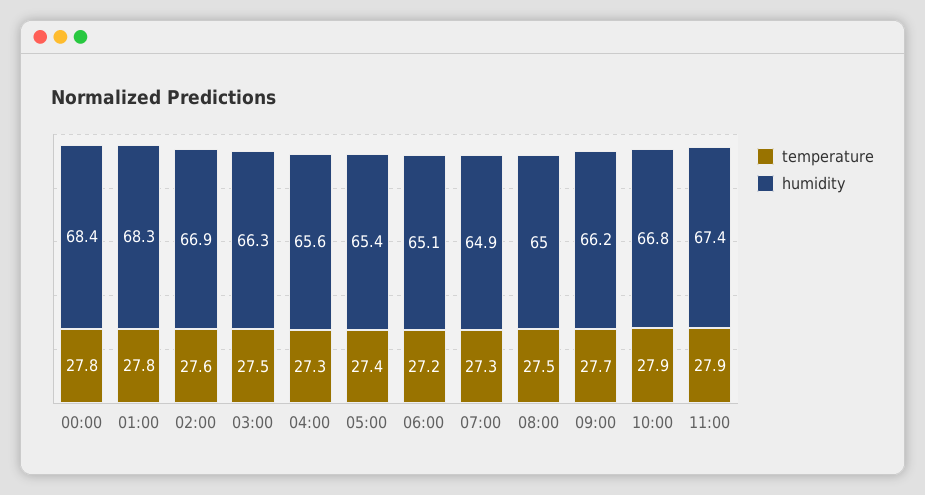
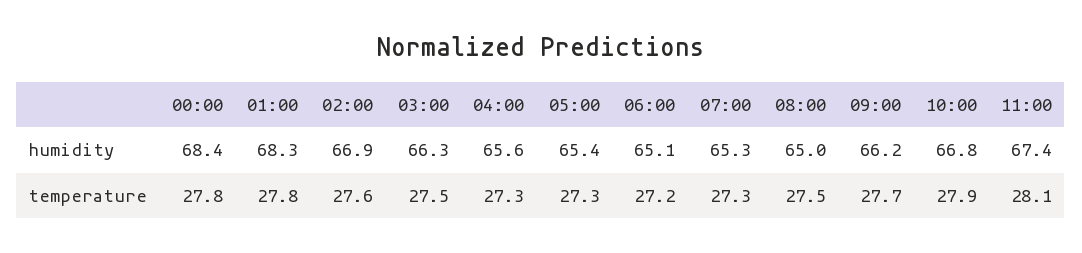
temperature, 05:00: 27.4 -> 27.3
humidity, 07:00: 64.9 -> 65.3
temperature, 11:00: 27.9 -> 28.1

